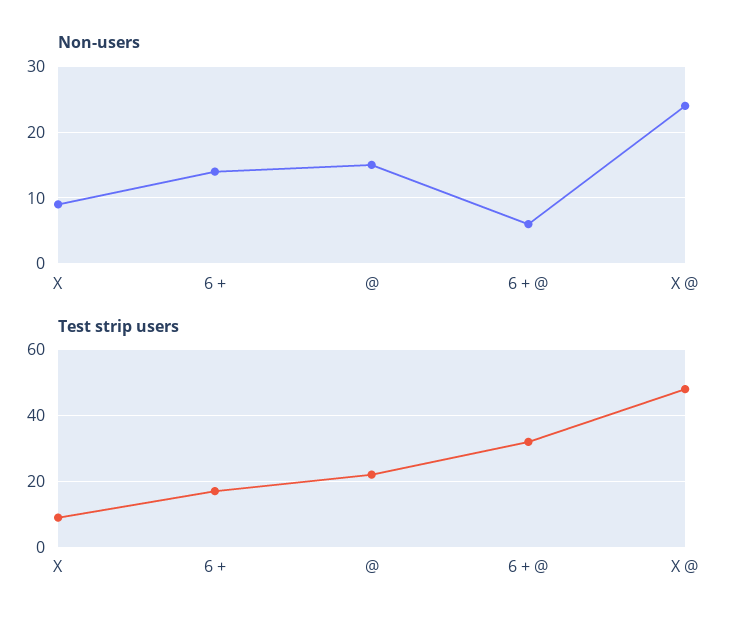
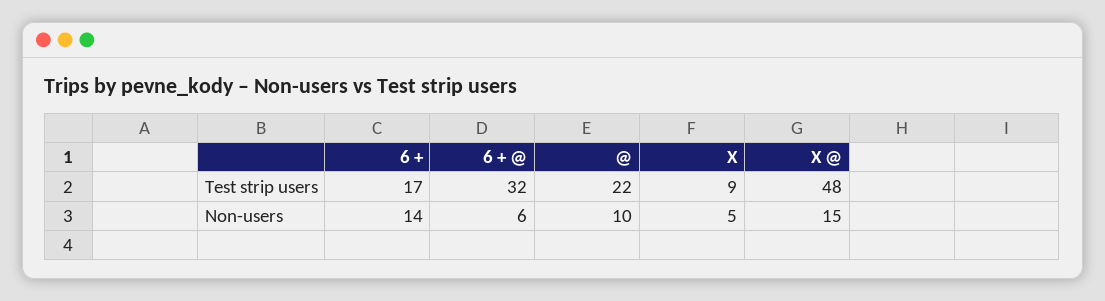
Non-users, X: 9 -> 5
Non-users, @: 15 -> 10
Non-users, X @: 24 -> 15

